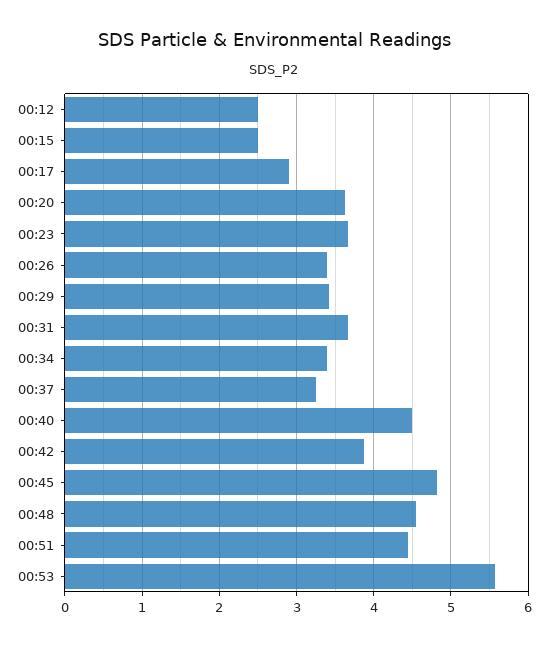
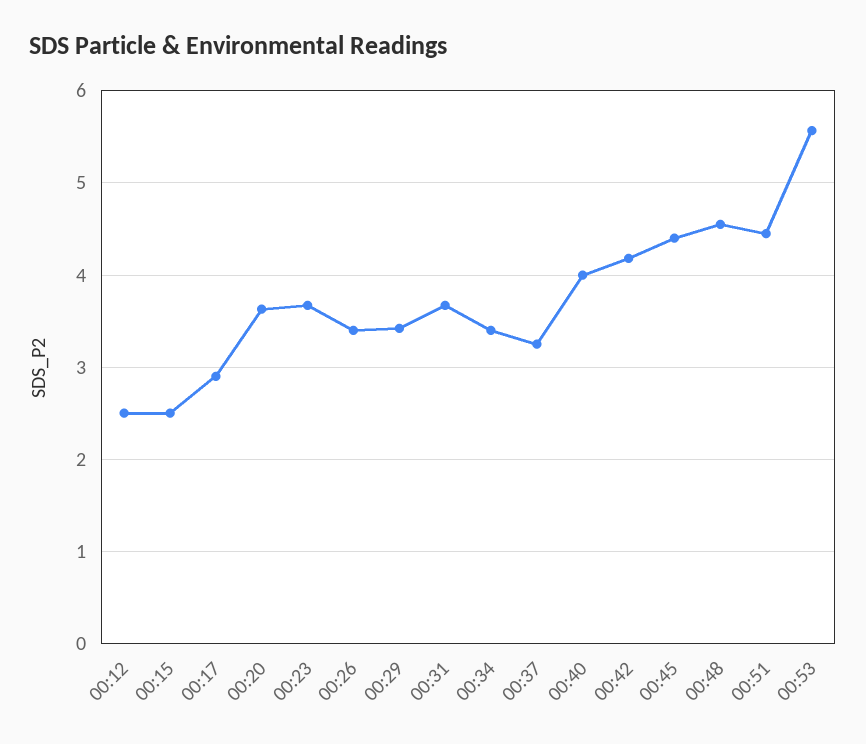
00:40: 4.5 -> 4
00:42: 3.9 -> 4.2
00:45: 4.8 -> 4.4

